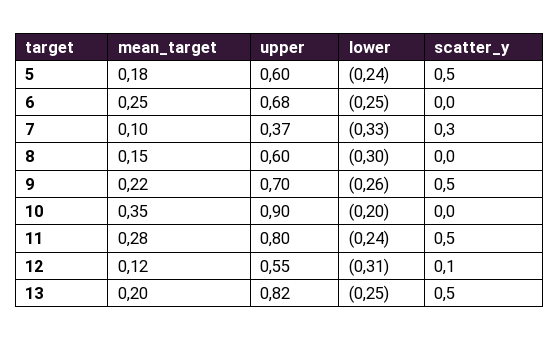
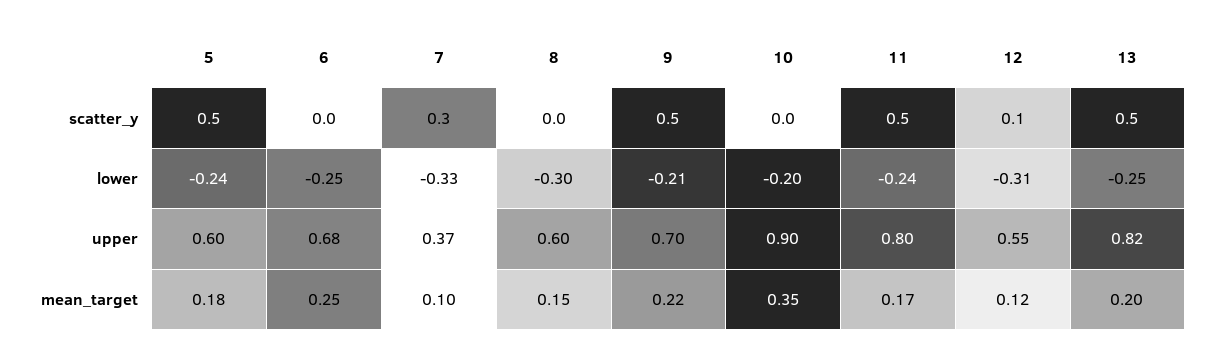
lower, 9: -0.26 -> -0.21
mean_target, 11: 0.28 -> 0.17

